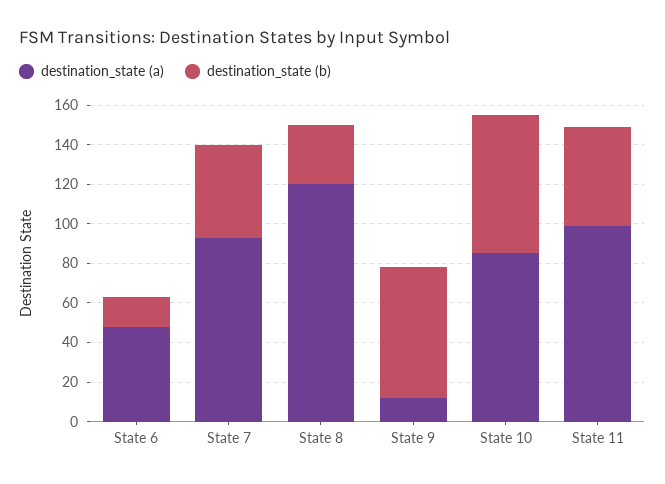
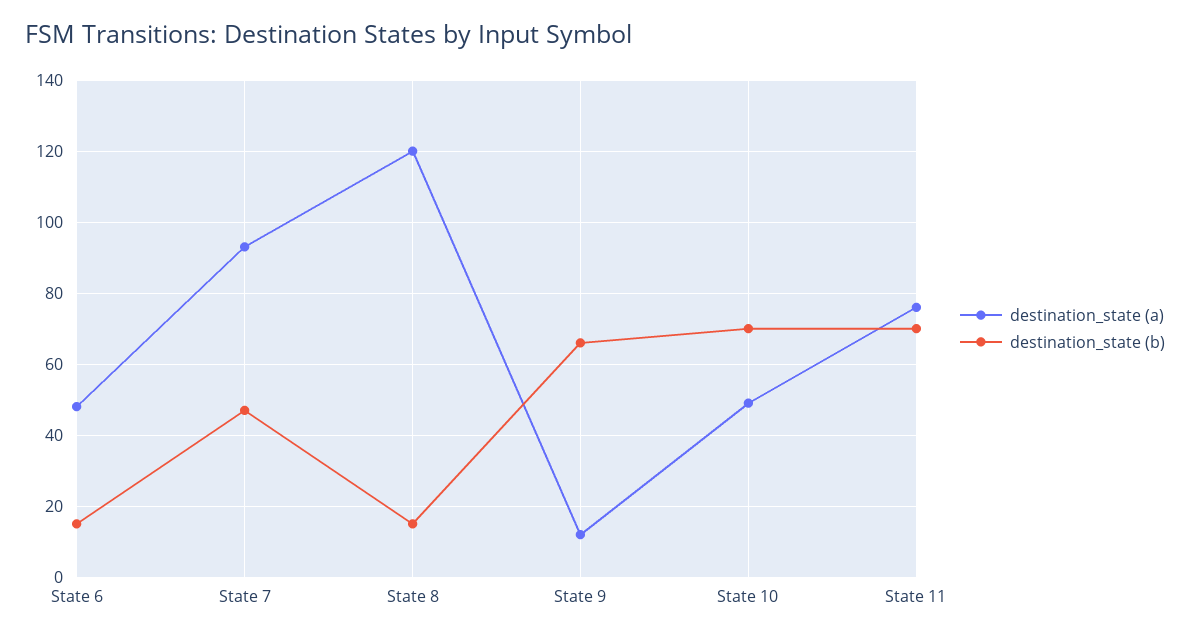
destination_state (b), State 8: 30 -> 15
destination_state (a), State 10: 85 -> 50
destination_state (a), State 11: 100 -> 75
destination_state (b), State 11: 50 -> 70

